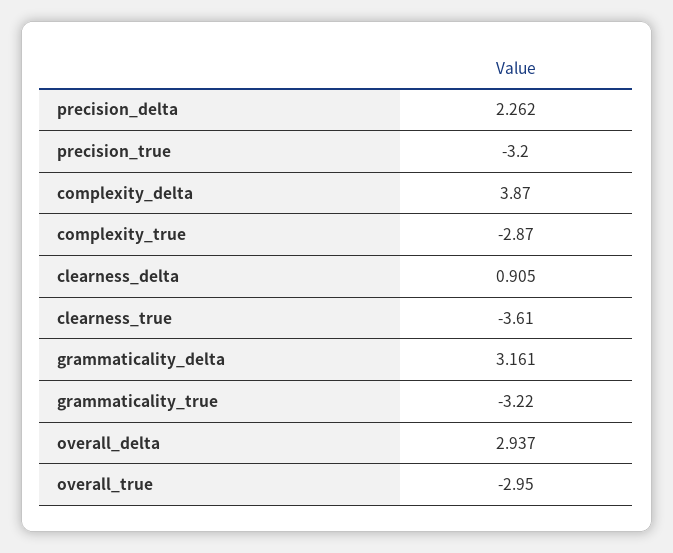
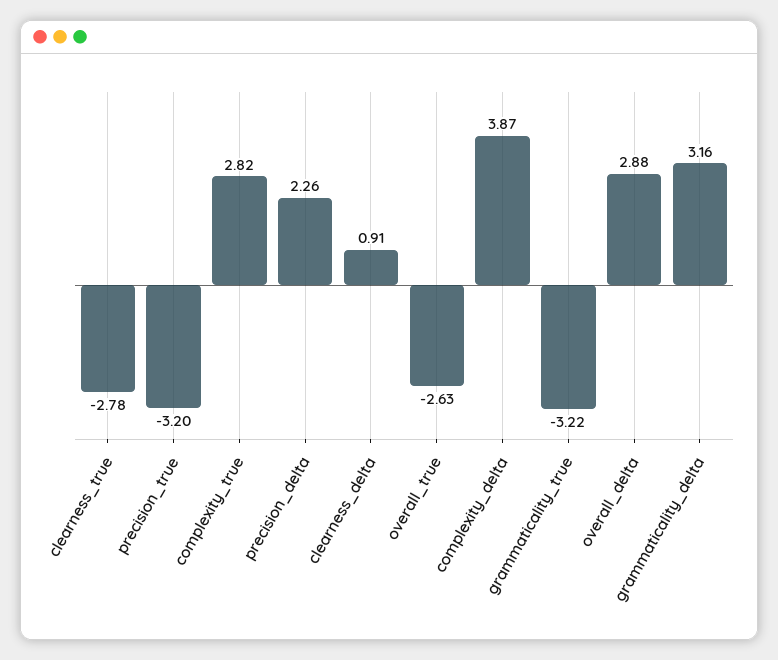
complexity_true: -2.87 -> 2.82
clearness_true: -3.61 -> -2.78
overall_delta: 2.937 -> 2.88
overall_true: -2.95 -> -2.63

